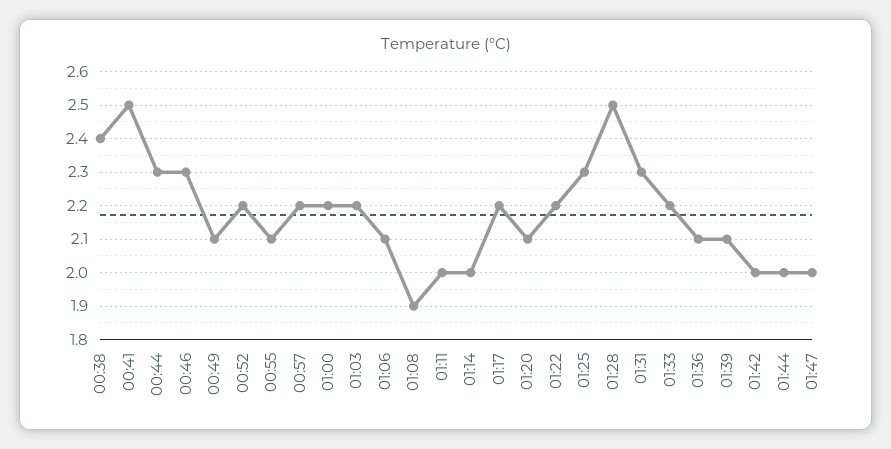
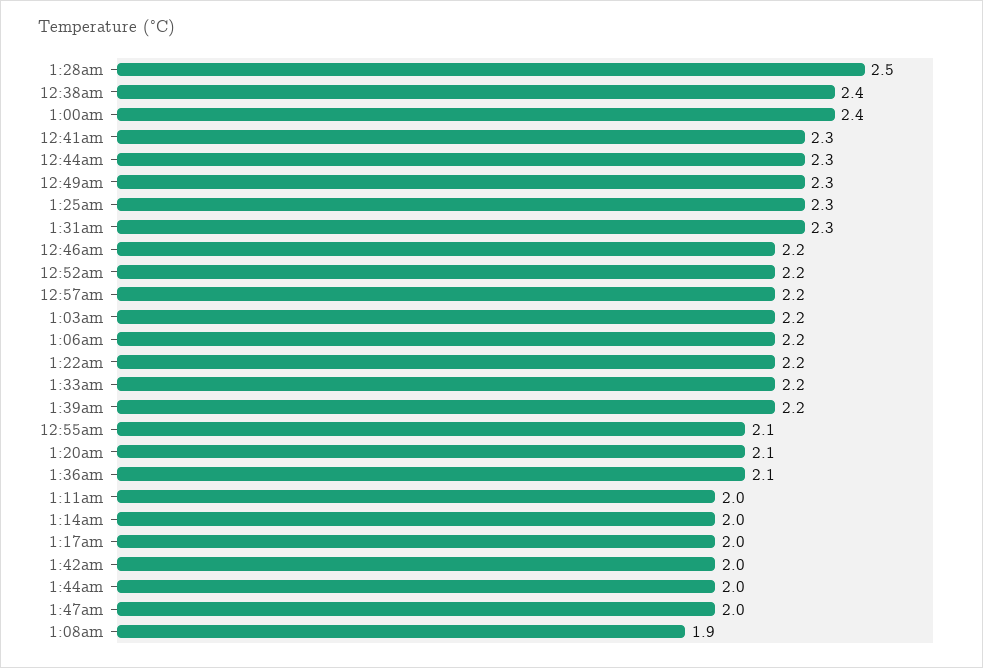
00:41: 2.5 -> 2.3
00:46: 2.3 -> 2.2
00:49: 2.1 -> 2.3
01:00: 2.2 -> 2.4
01:06: 2.1 -> 2.2
01:17: 2.2 -> 2
01:39: 2.1 -> 2.2

